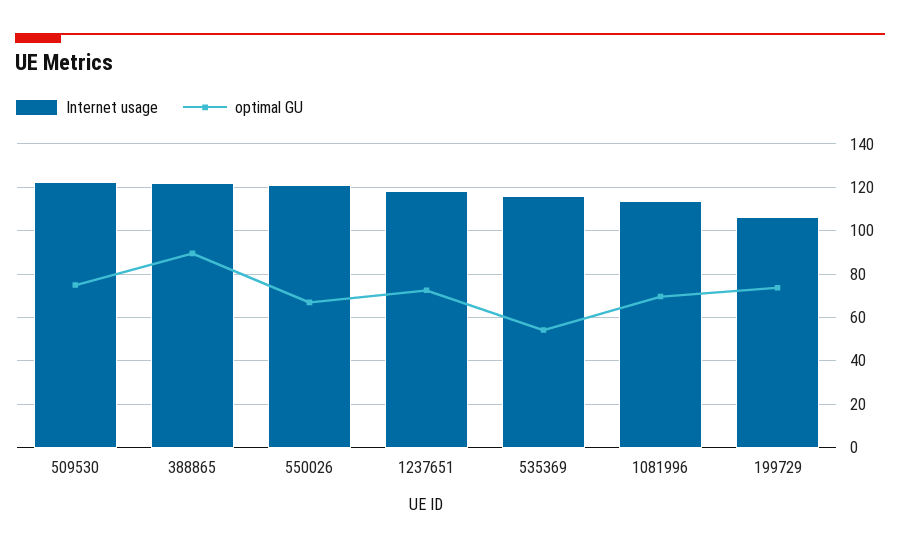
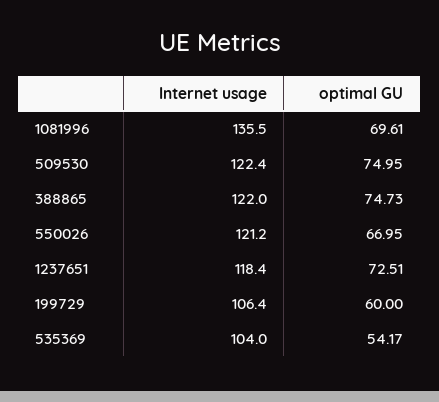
optimal GU, 388865: 90 -> 74.73
Internet usage, 535369: 115 -> 104
Internet usage, 1081996: 115 -> 135.5
optimal GU, 199729: 75 -> 60

